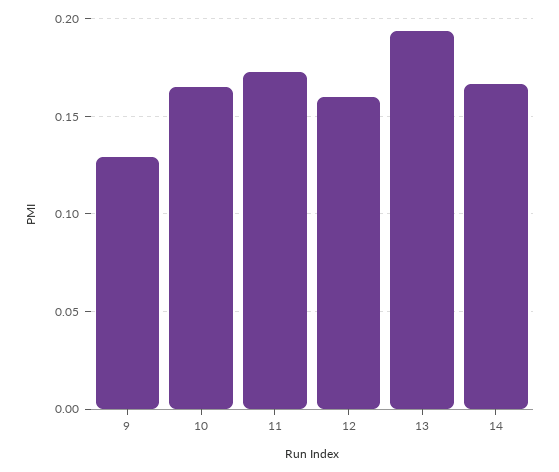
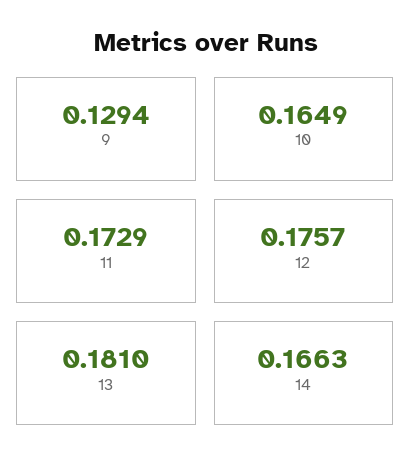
12: 0.16 -> 0.1757
13: 0.195 -> 0.181

